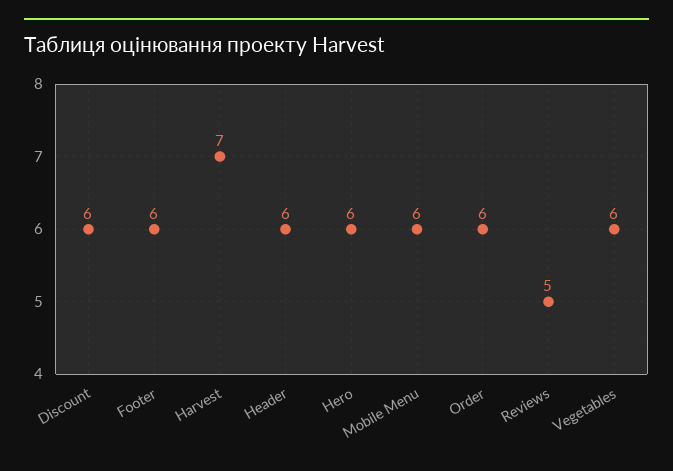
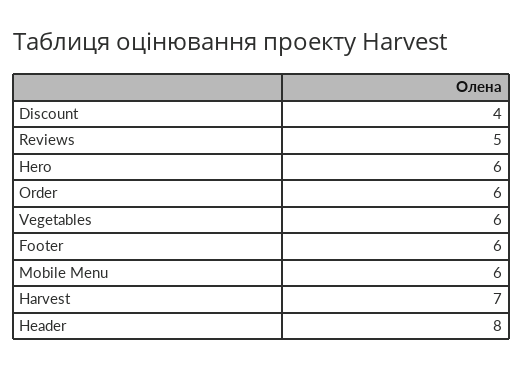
Discount: 6 -> 4
Header: 6 -> 8

